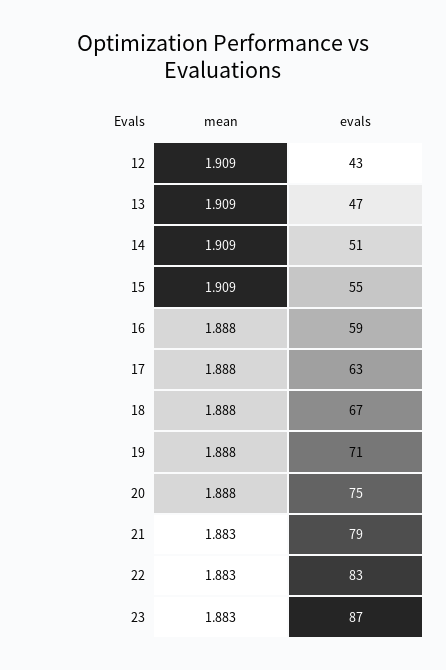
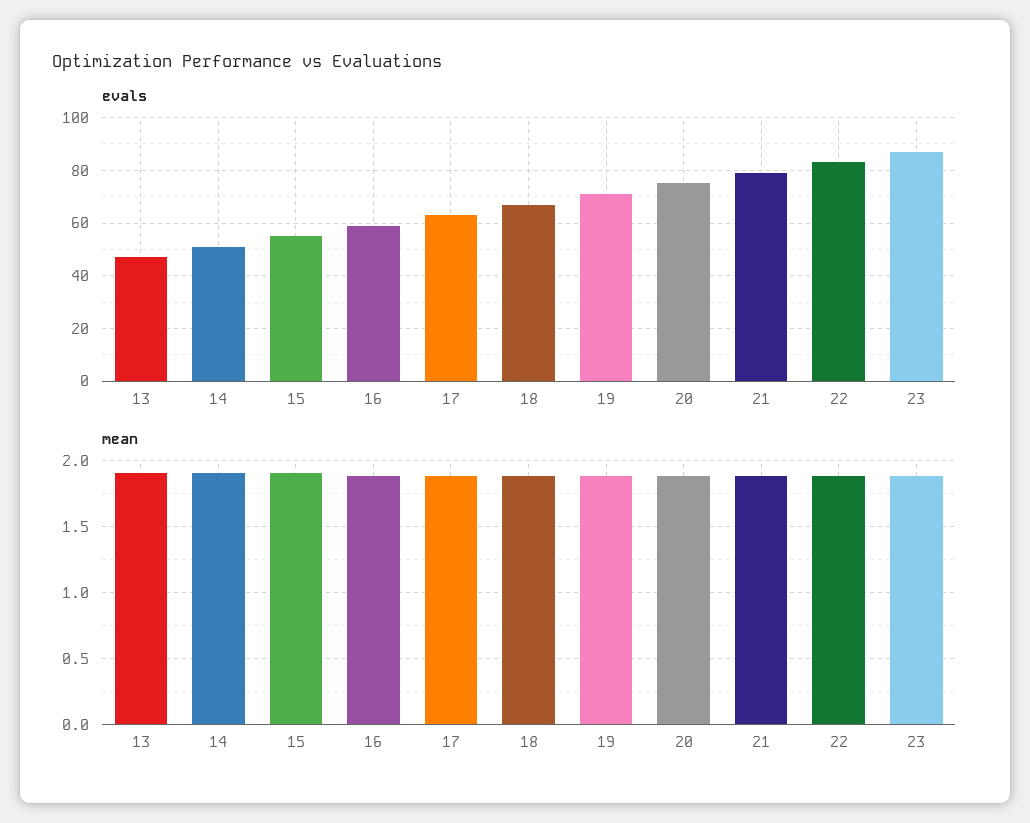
mean, 12: 1.909 -> none
evals, 12: 43 -> none

